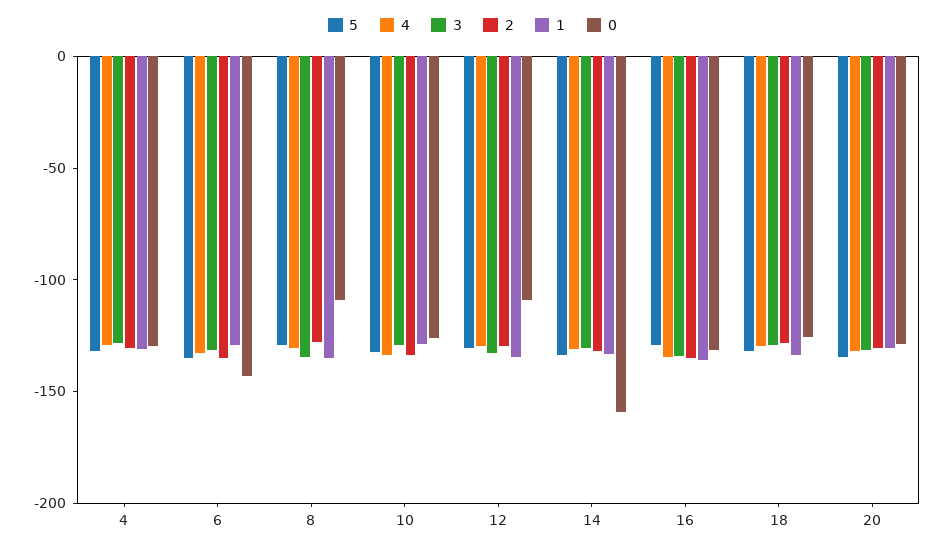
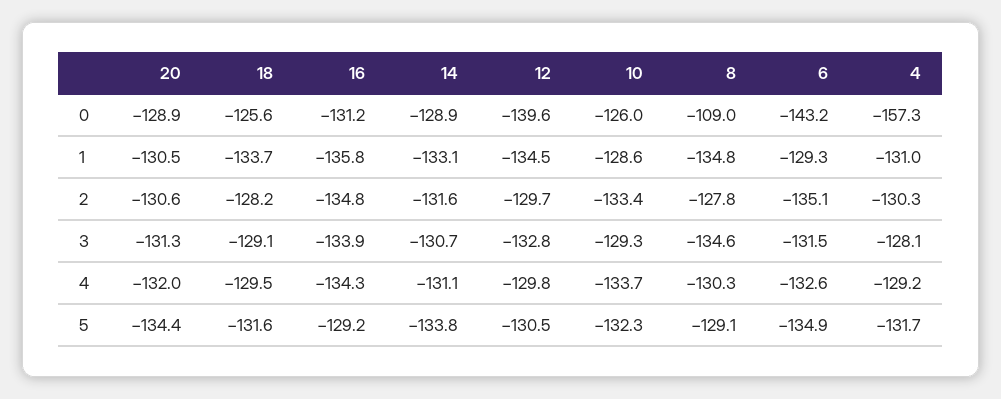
0, 4: -130 -> -157.3
0, 12: -110 -> -139.6
0, 14: -160 -> -128.9

